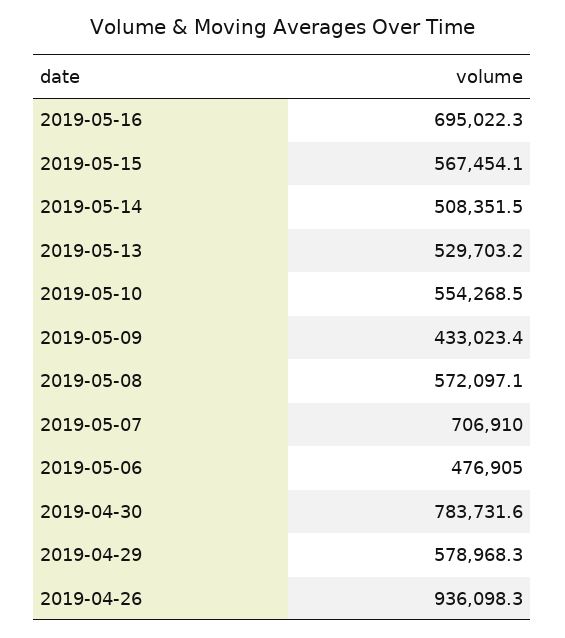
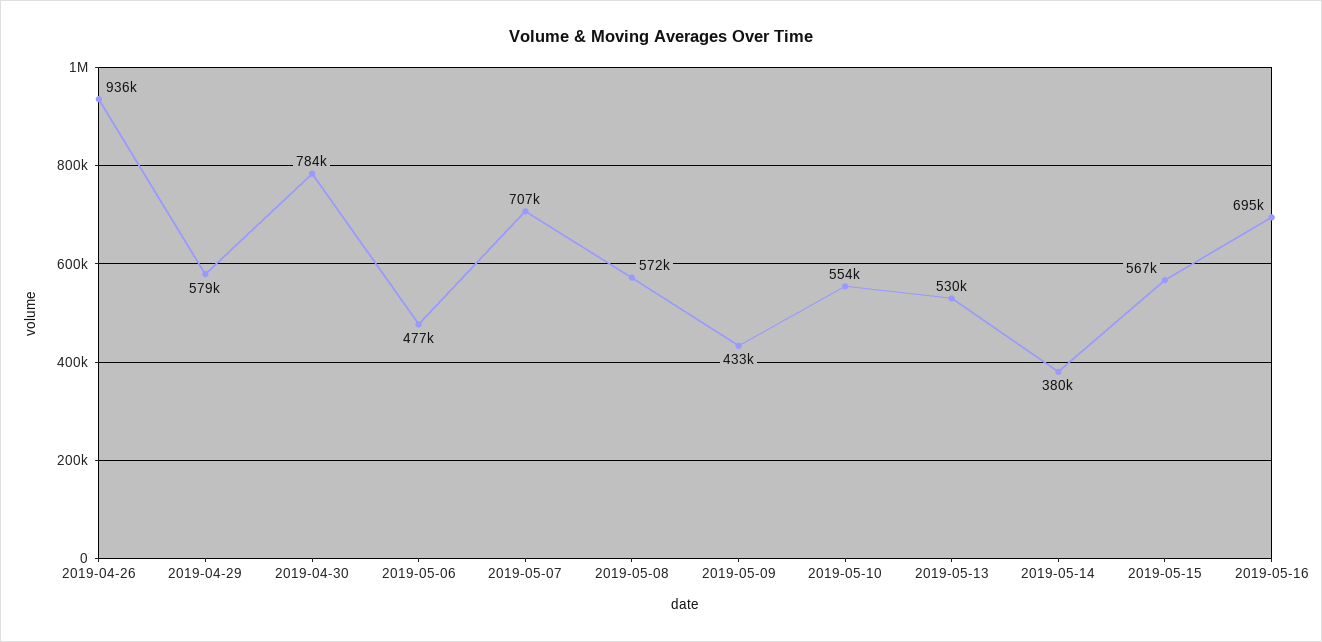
2019-05-14: 508351.5 -> 380000

